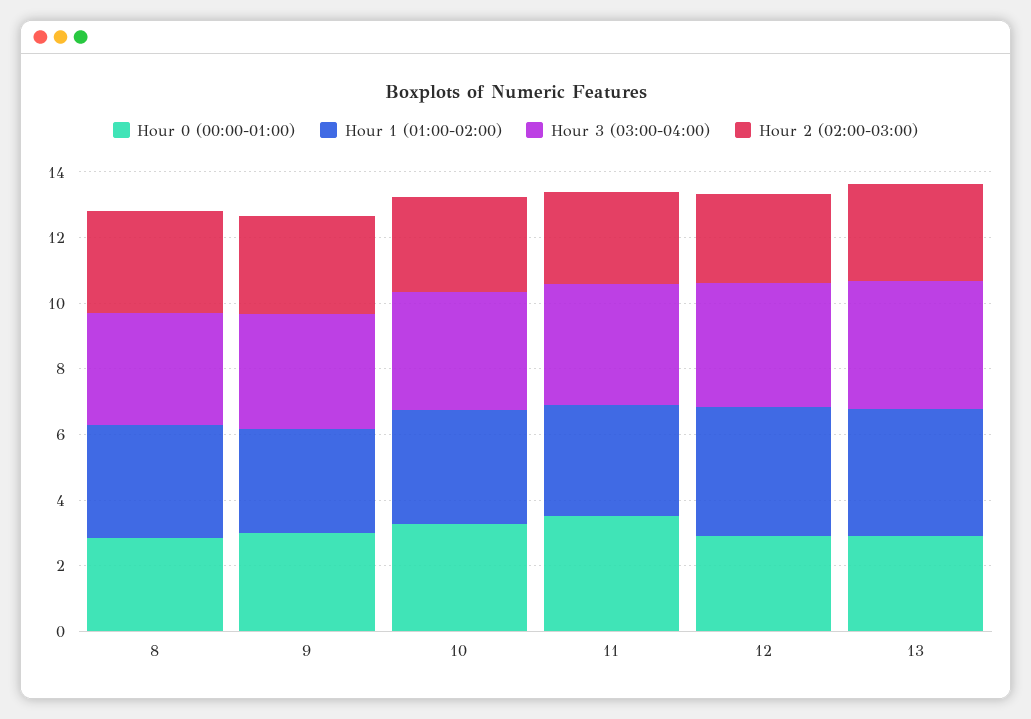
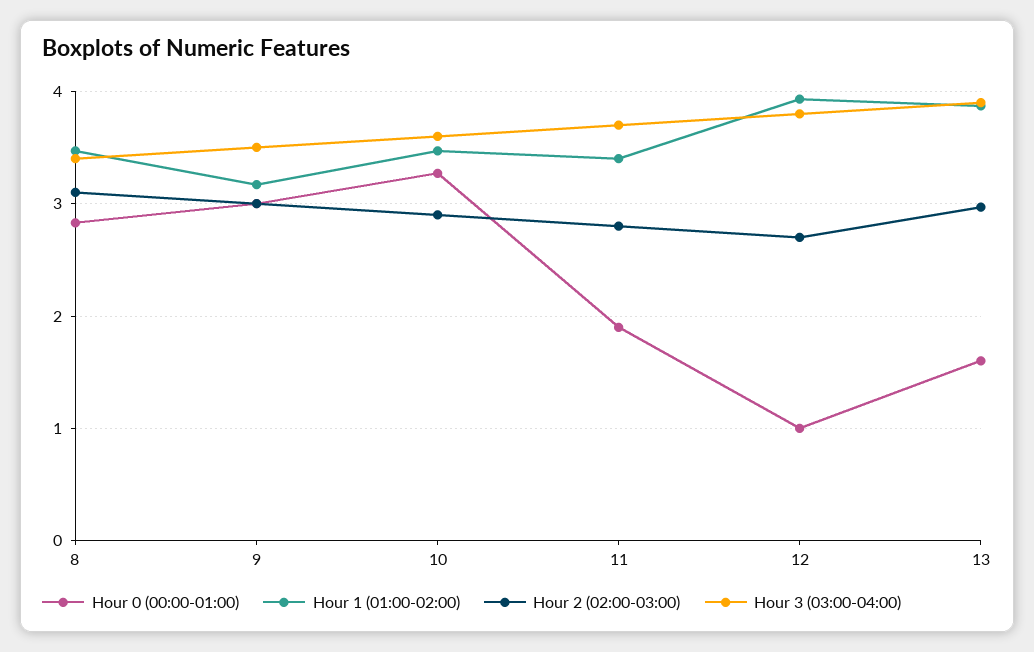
Hour 0 (00:00-01:00), 11: 3.5 -> 1.9
Hour 0 (00:00-01:00), 12: 3 -> 1
Hour 0 (00:00-01:00), 13: 3 -> 1.6

